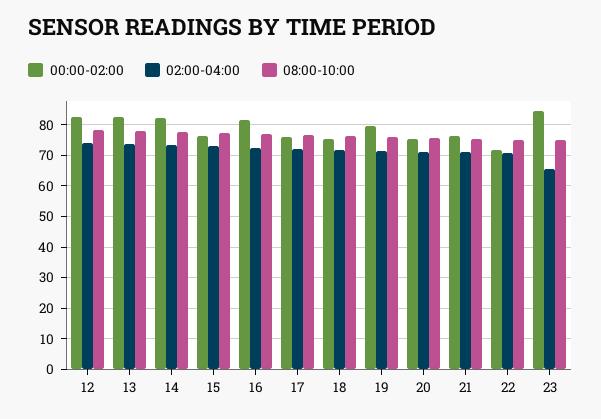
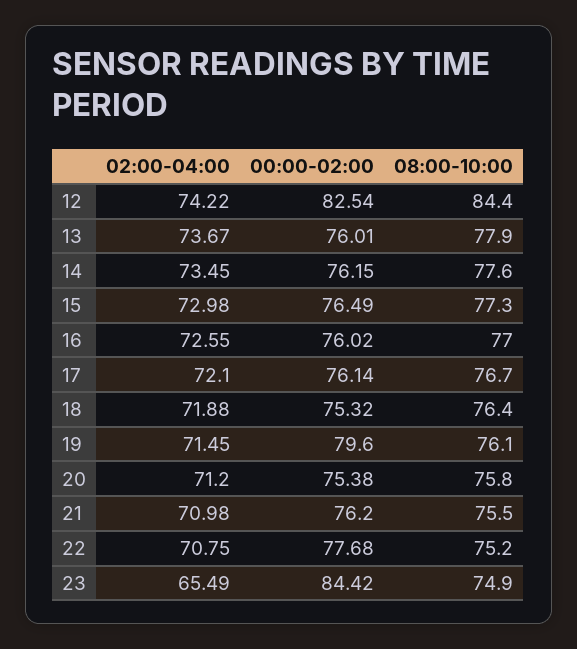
08:00-10:00, 12: 78 -> 84.4
00:00-02:00, 13: 82 -> 76.01
00:00-02:00, 14: 82 -> 76.15
00:00-02:00, 16: 82 -> 76.02
00:00-02:00, 22: 72 -> 77.68

